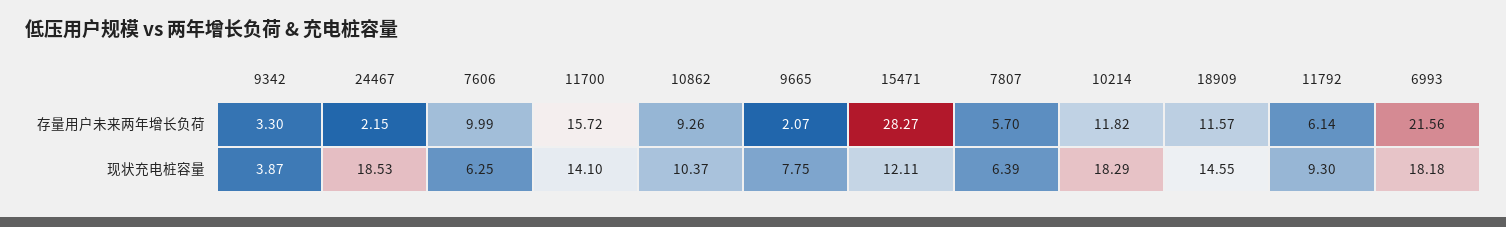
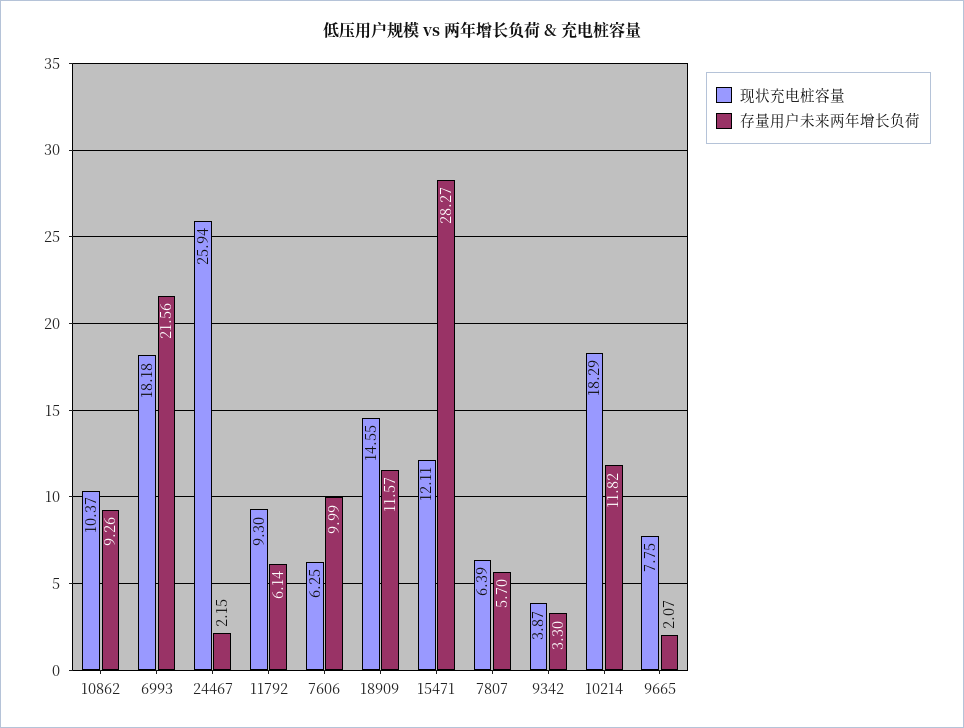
存量用户未来两年增长负荷, 11700: 15.72 -> none
现状充电桩容量, 24467: 18.53 -> 25.94
现状充电桩容量, 11700: 14.1 -> none

